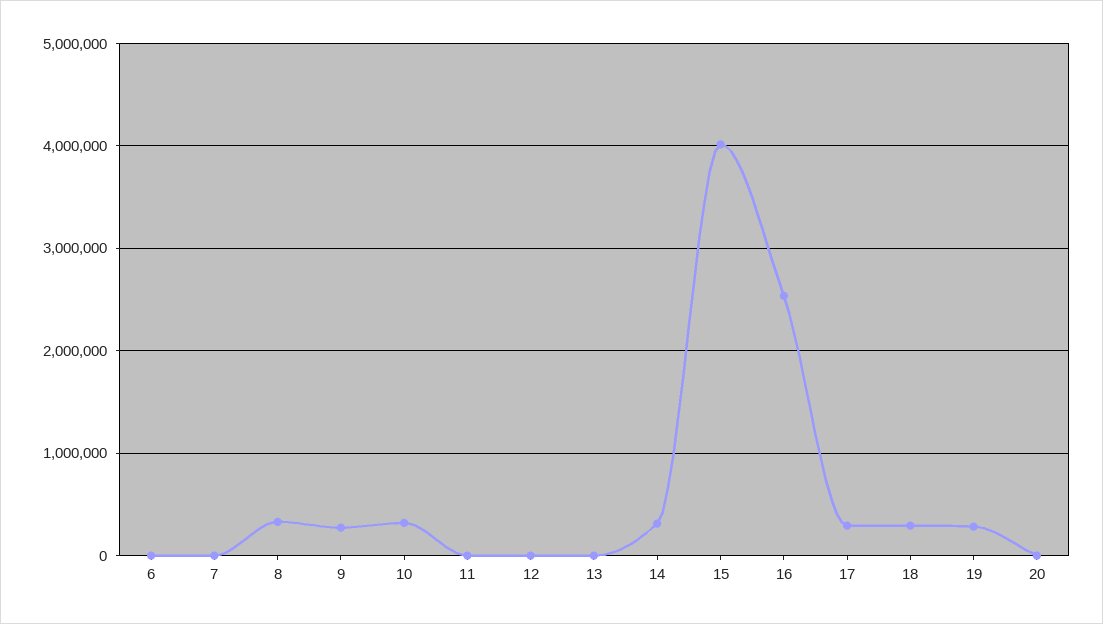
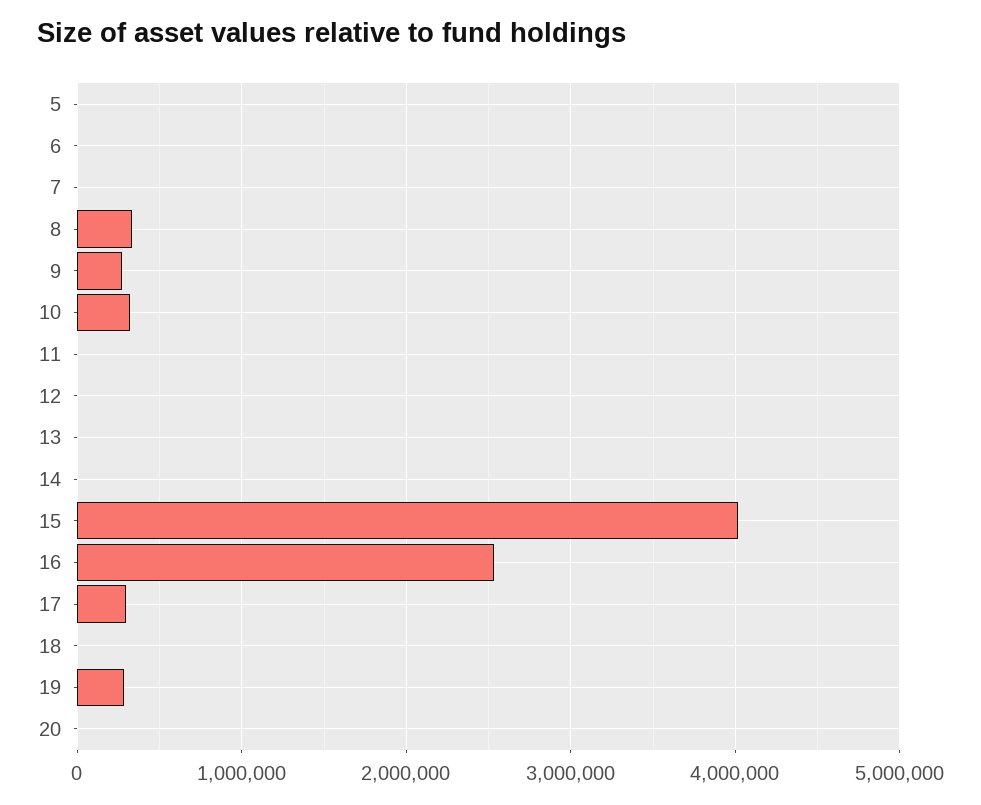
14: 300000 -> 0
18: 300000 -> 0
5: none -> 0

